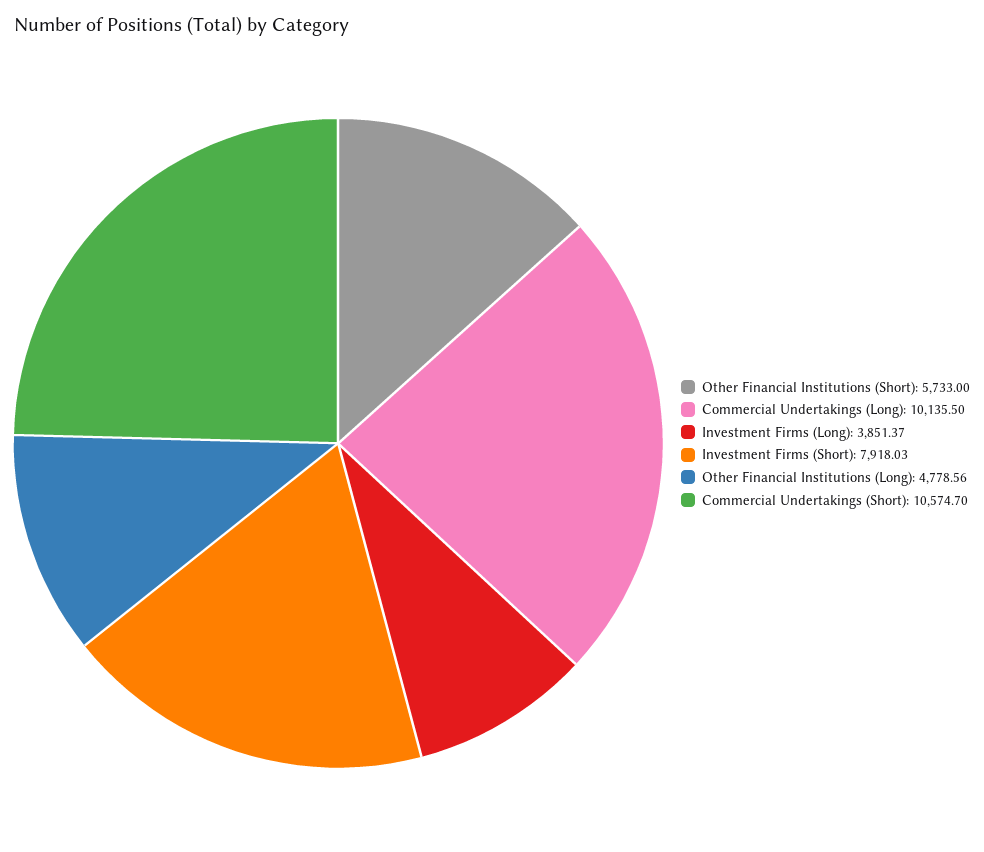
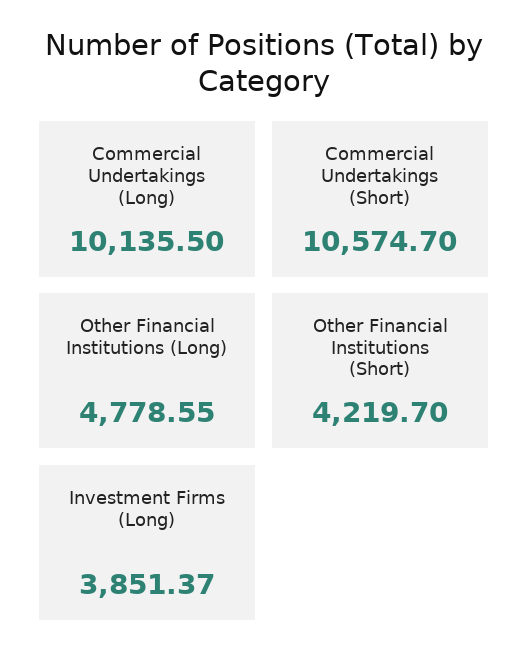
Other Financial Institutions (Short): 5733 -> 4219.7
Investment Firms (Short): 7918.03 -> none
Other Financial Institutions (Long): 4778.56 -> 4778.55

